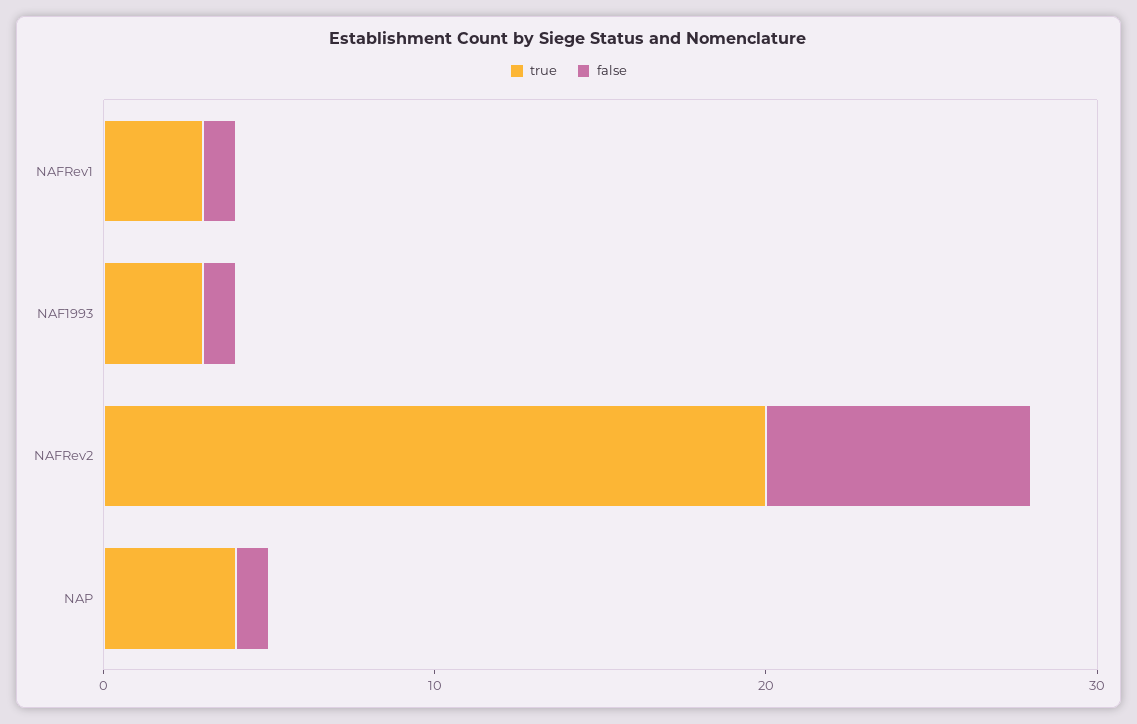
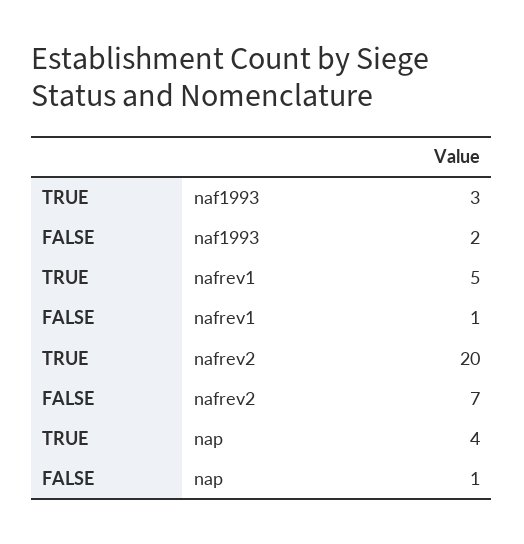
true, NAFRev1: 3 -> 5
false, NAF1993: 1 -> 2
false, NAFRev2: 8 -> 7

